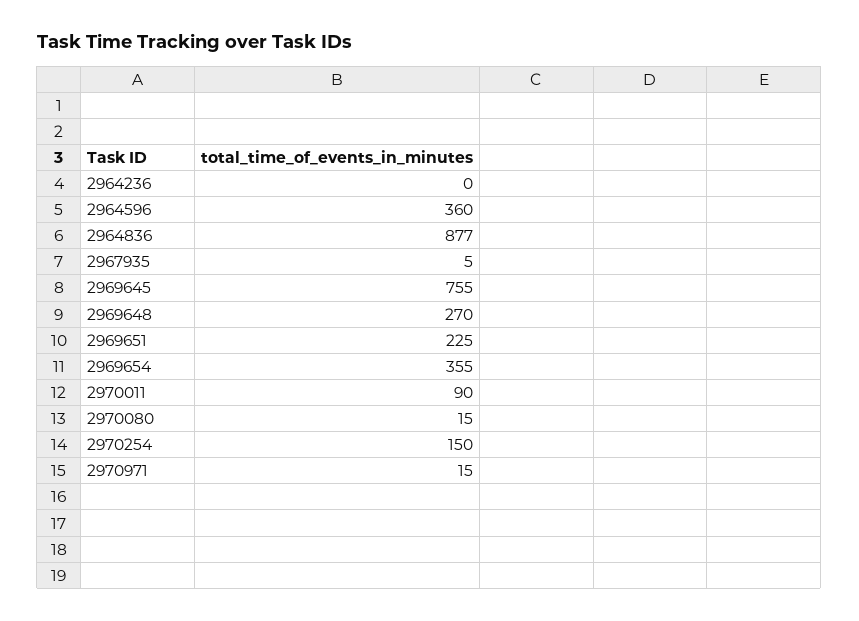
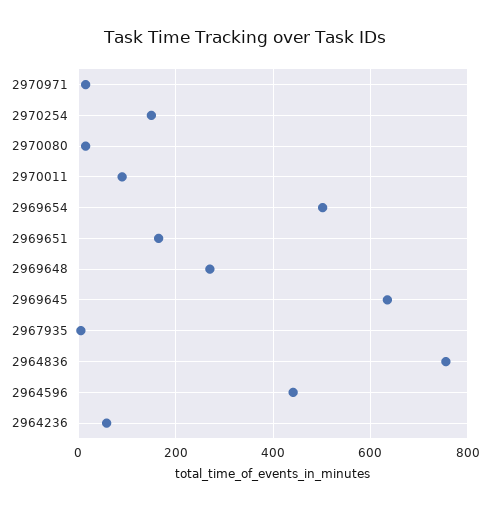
2964236: 0 -> 60
2964596: 360 -> 440
2964836: 877 -> 760
2969645: 755 -> 640
2969651: 225 -> 160
2969654: 355 -> 500

